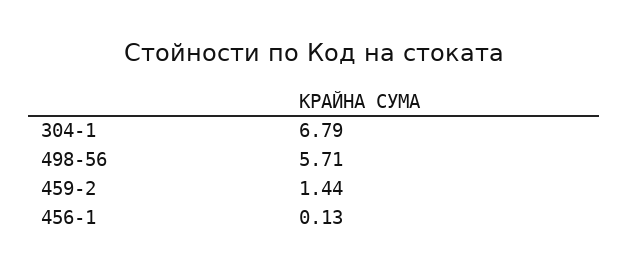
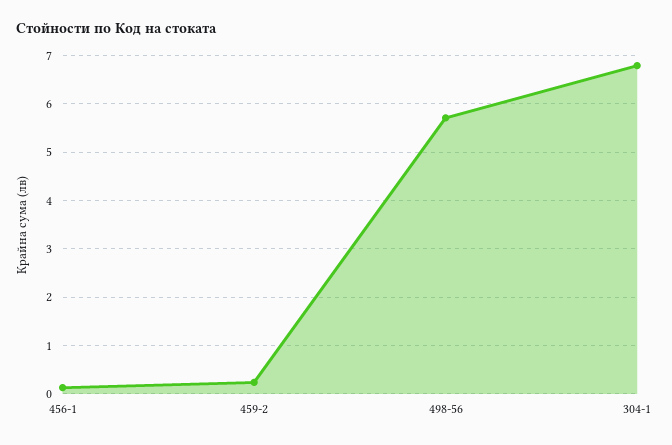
459-2: 1.44 -> 0.2

